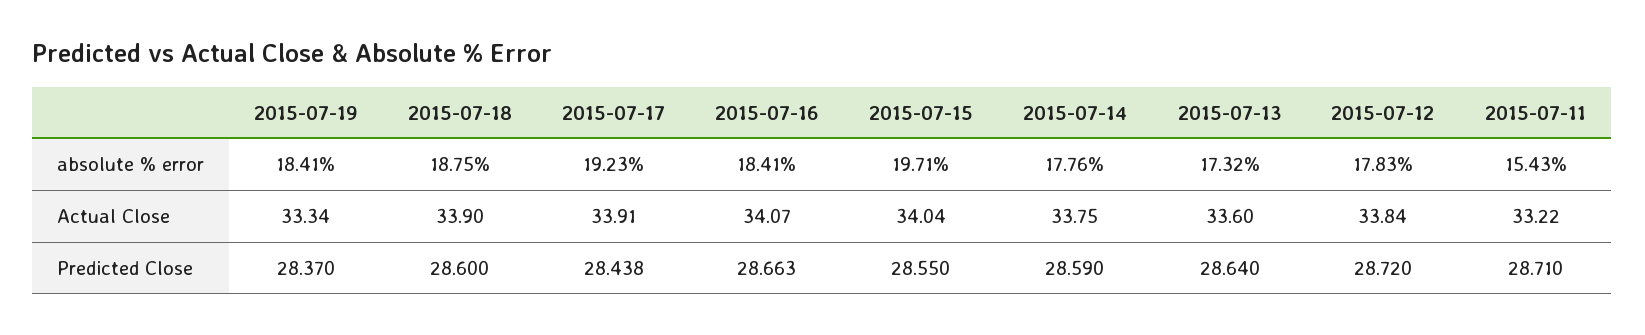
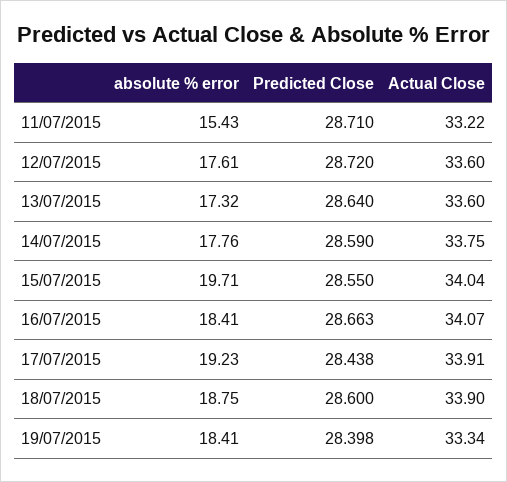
2015-07-12, absolute % error: 17.83 -> 17.61
2015-07-12, Actual Close: 33.84 -> 33.6
2015-07-19, Predicted Close: 28.37 -> 28.398

